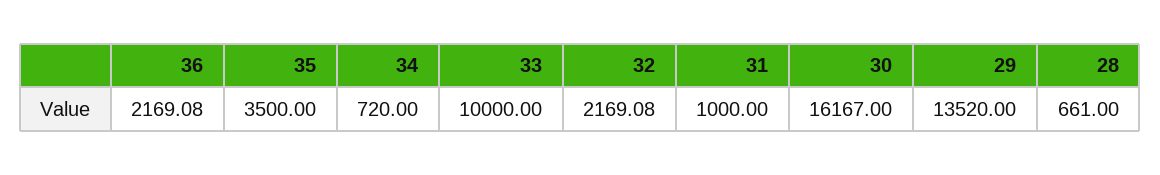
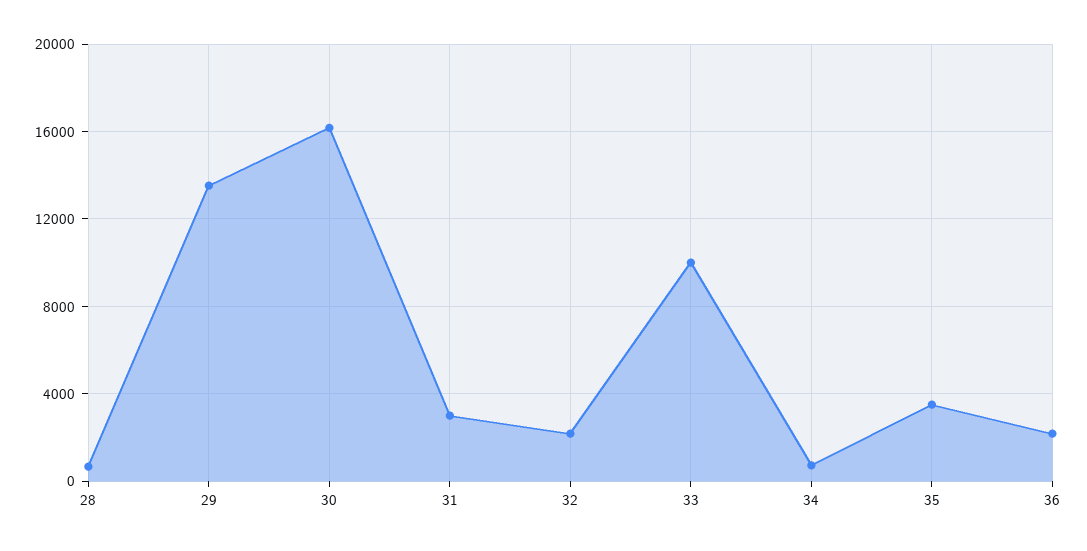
31: 1000 -> 3000

